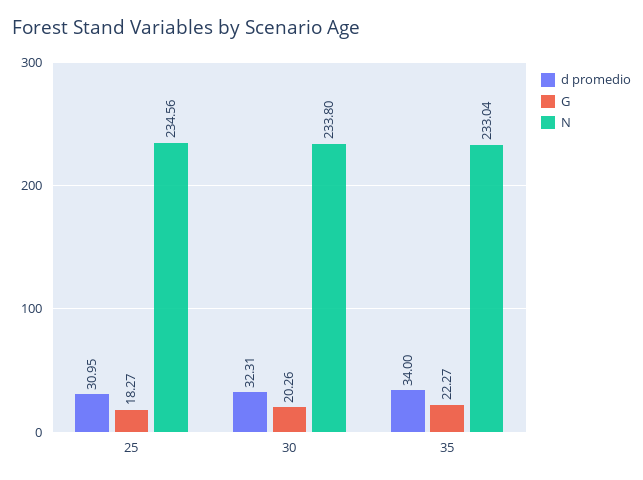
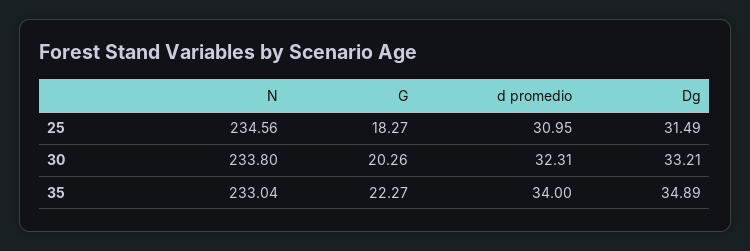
Dg, 25: none -> 31.49
Dg, 30: none -> 33.21
Dg, 35: none -> 34.89

